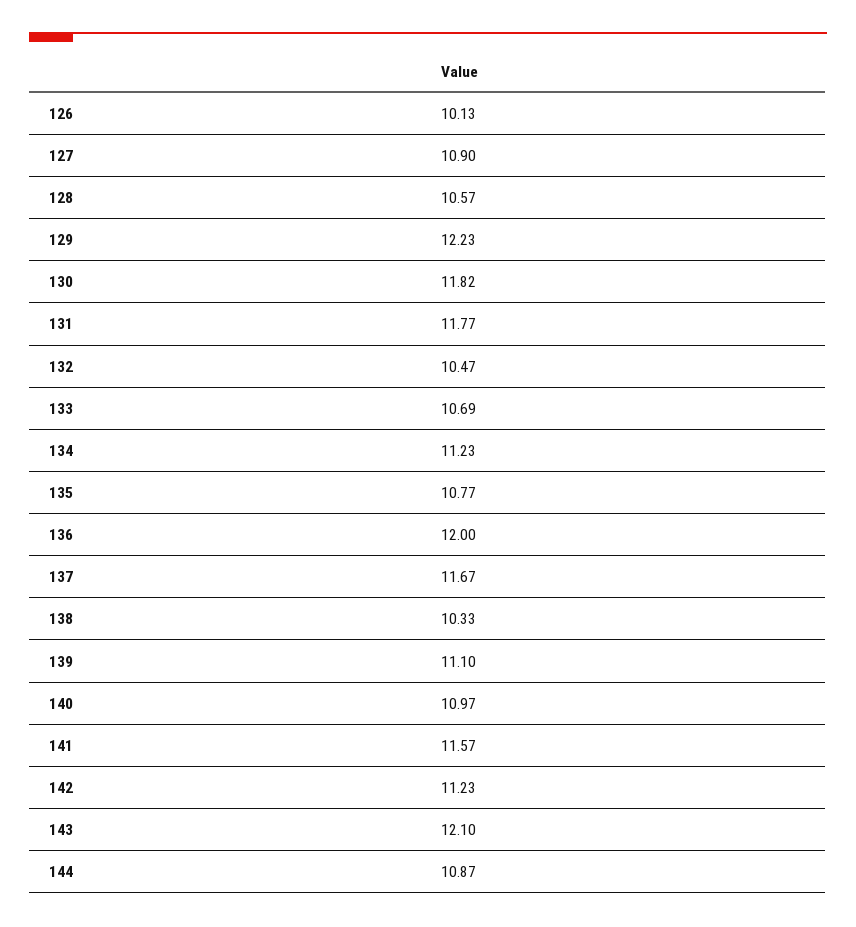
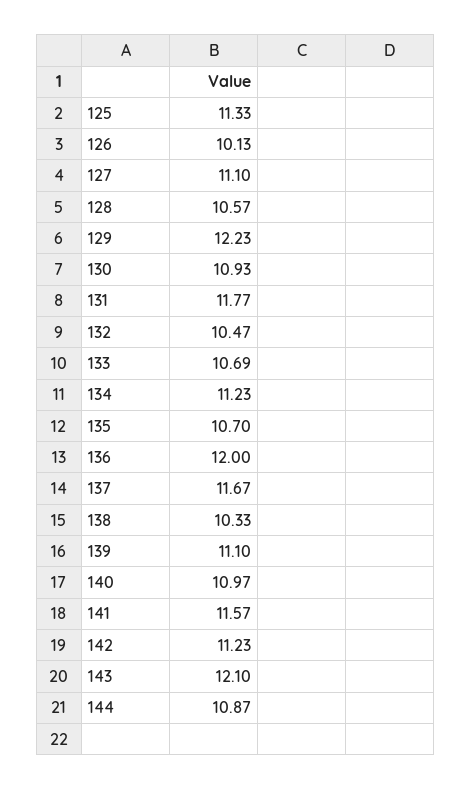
127: 10.9 -> 11.1
130: 11.82 -> 10.93
135: 10.77 -> 10.7
125: none -> 11.33

